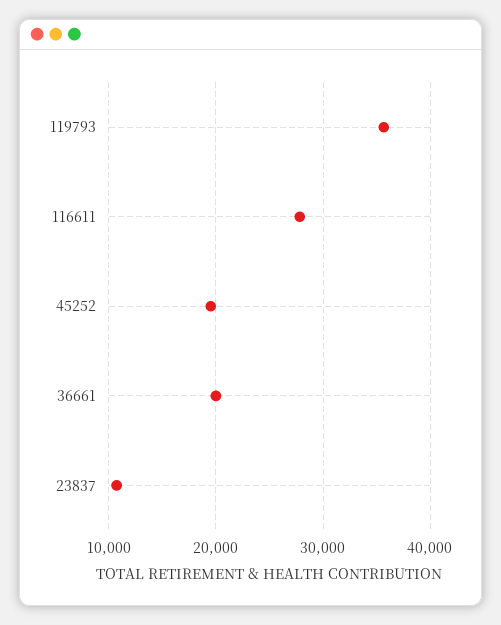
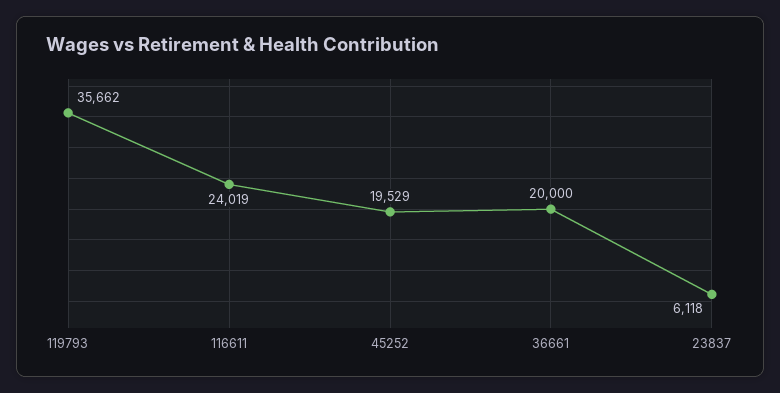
116611: 28000 -> 24019
23837: 11000 -> 6118

